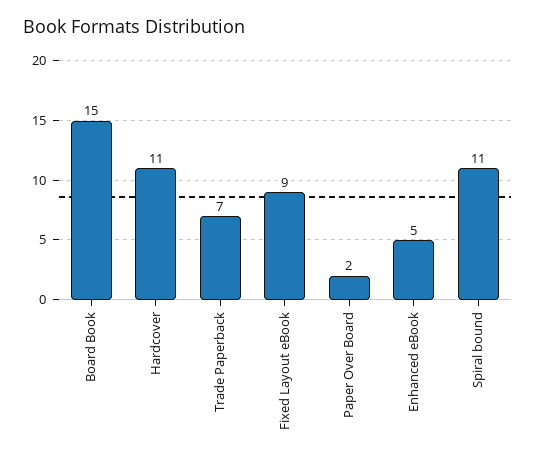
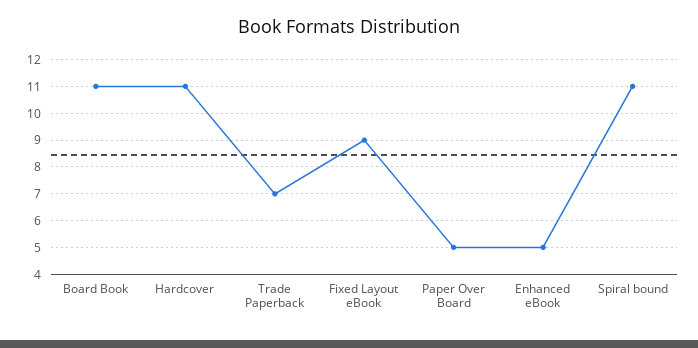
Board Book: 15 -> 11
Paper Over Board: 2 -> 5

